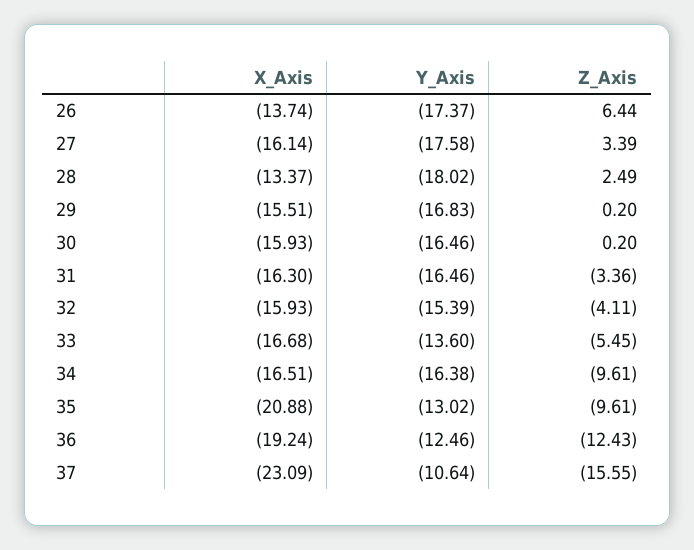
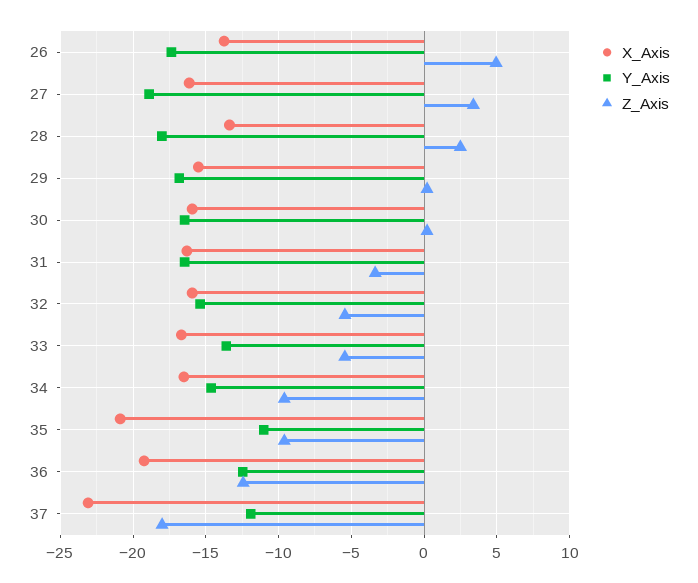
Z_Axis, 26: 6.44 -> 5
Y_Axis, 27: -17.58 -> -19
Z_Axis, 32: -4.11 -> -5.5
Y_Axis, 34: -16.38 -> -14.5
Y_Axis, 35: -13.02 -> -11
Y_Axis, 37: -10.64 -> -12
Z_Axis, 37: -15.55 -> -18

